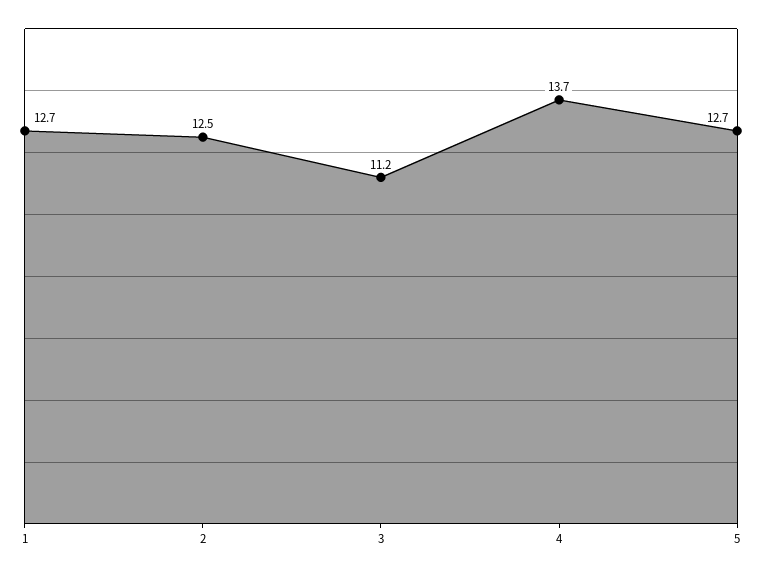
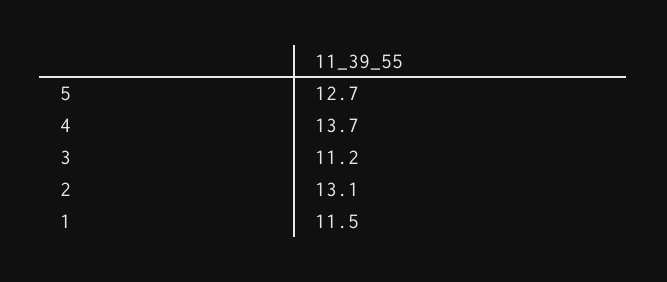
1: 12.7 -> 11.5
2: 12.5 -> 13.1

